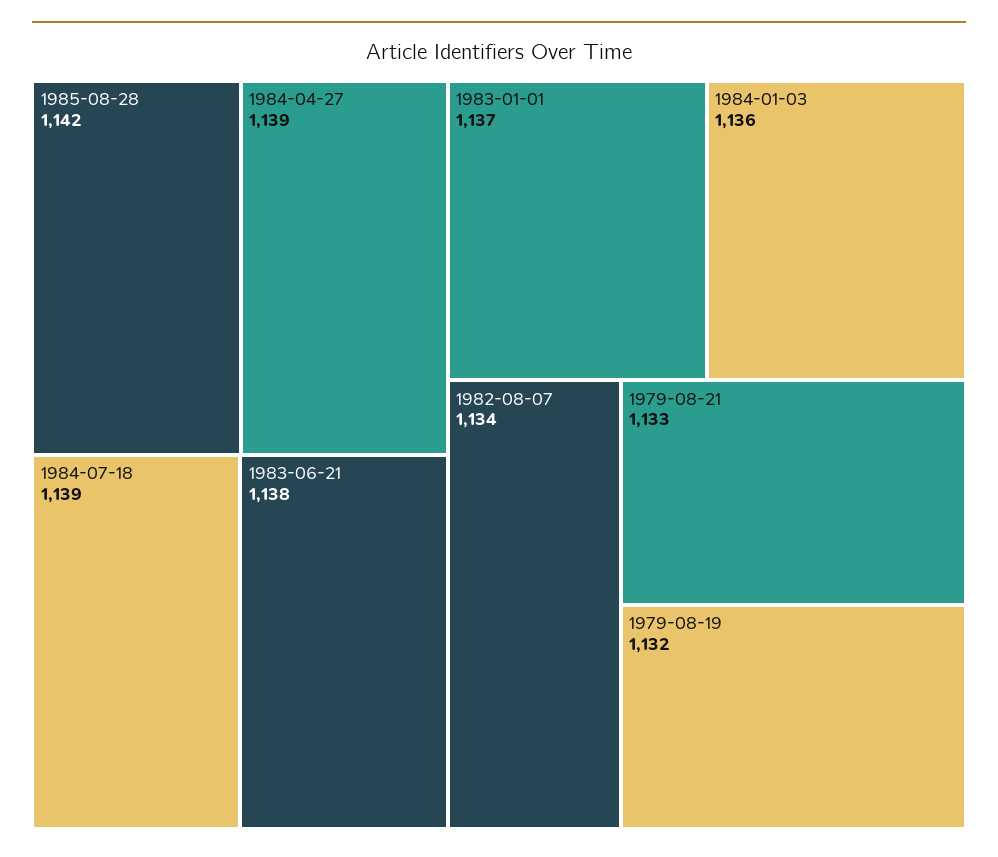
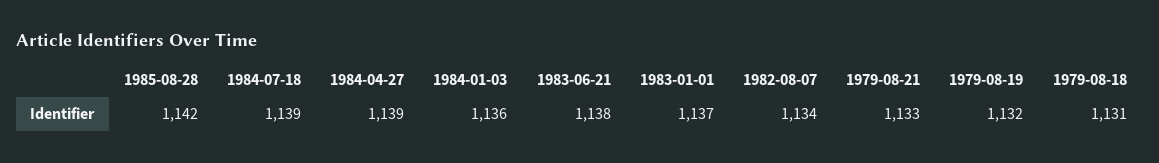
1979-08-18: none -> 1131

